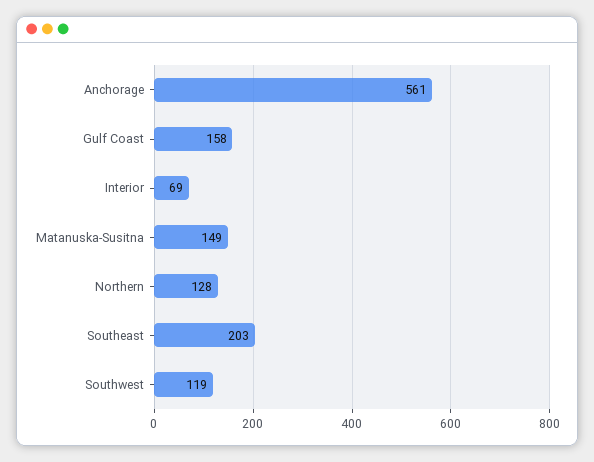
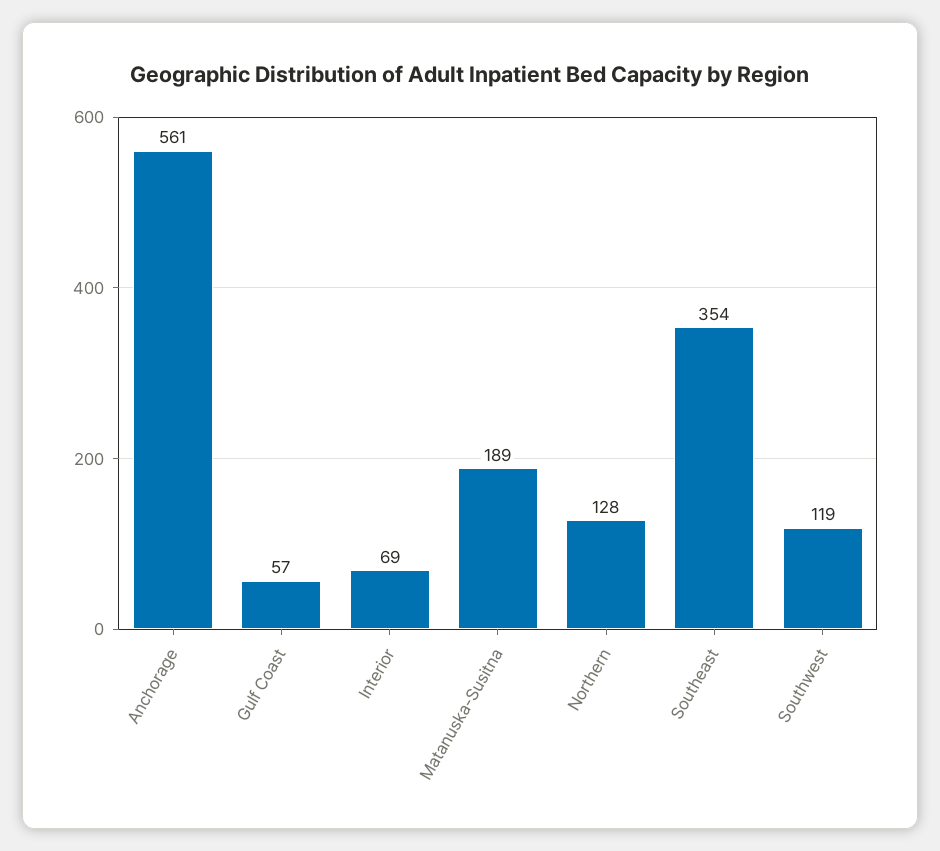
Gulf Coast: 158 -> 57
Matanuska-Susitna: 149 -> 189
Southeast: 203 -> 354

